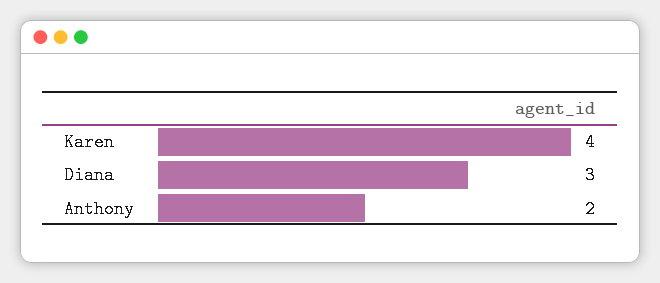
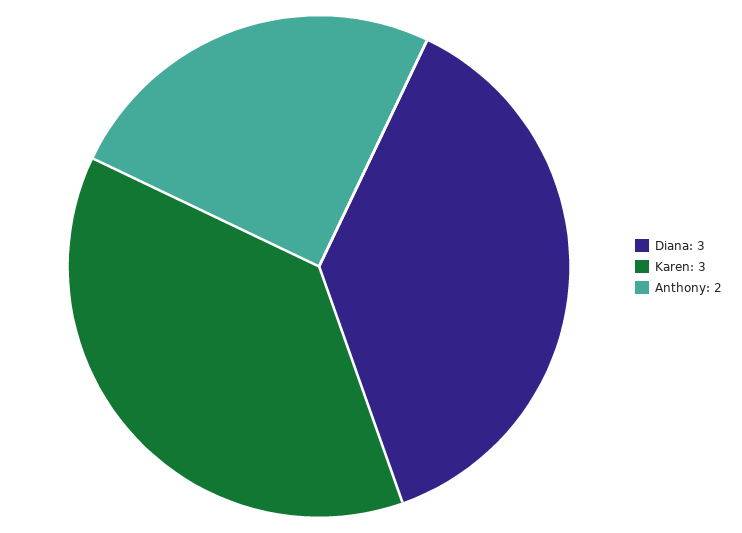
Karen: 4 -> 3

